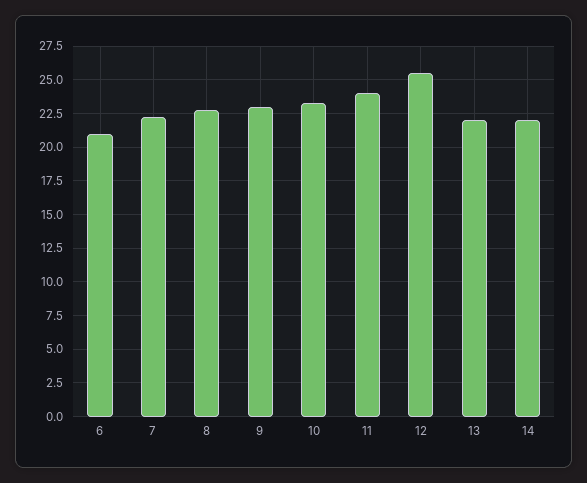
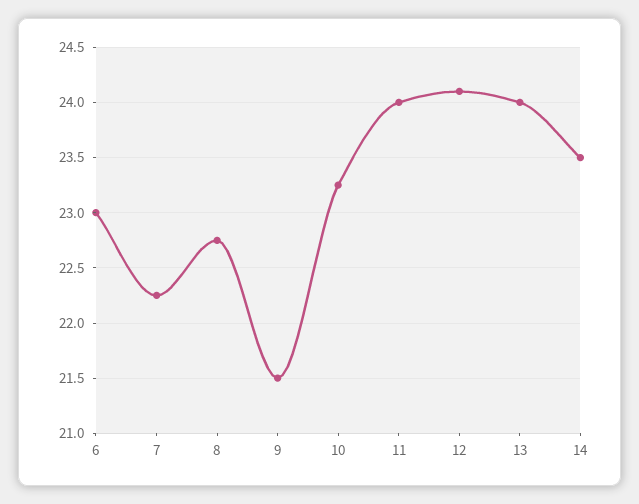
6: 21 -> 23
9: 23 -> 21.5
12: 25.5 -> 24.1
13: 22 -> 24
14: 22 -> 23.5

